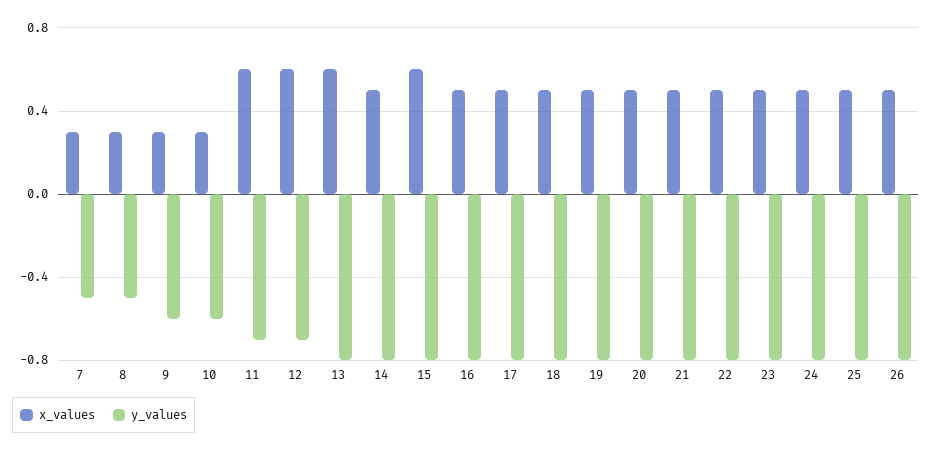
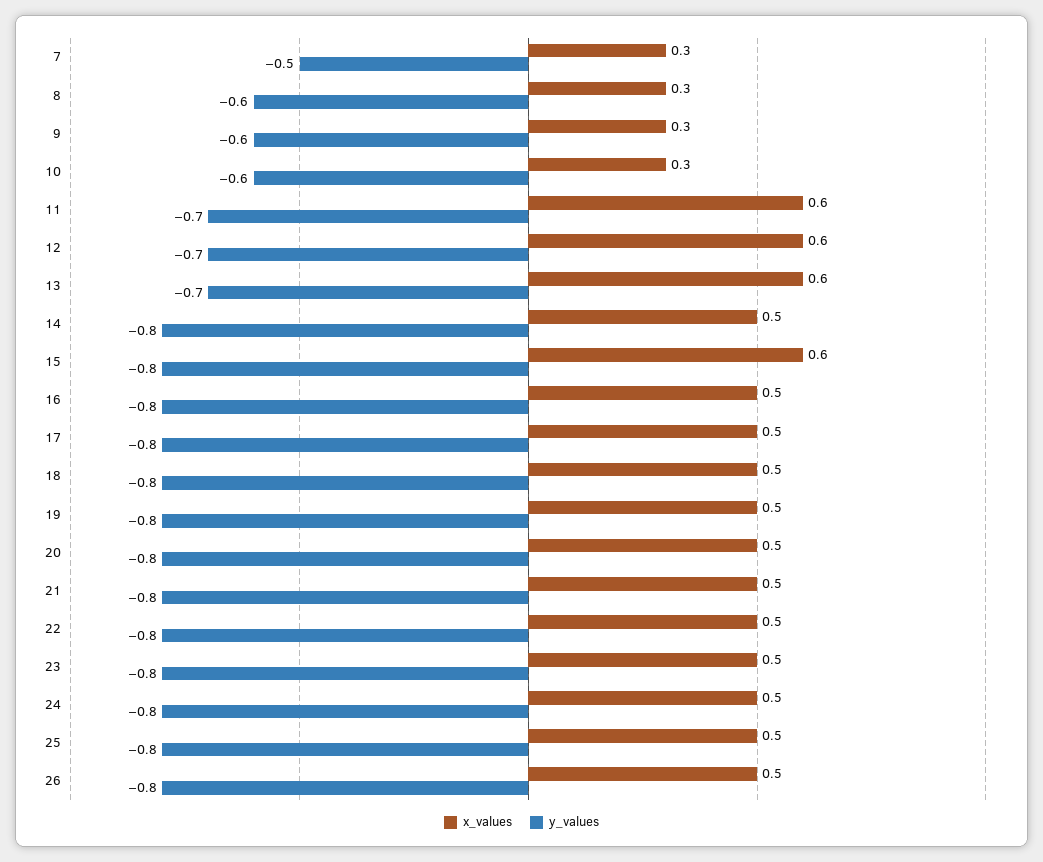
y_values, 8: -0.5 -> -0.6
y_values, 13: -0.8 -> -0.7

